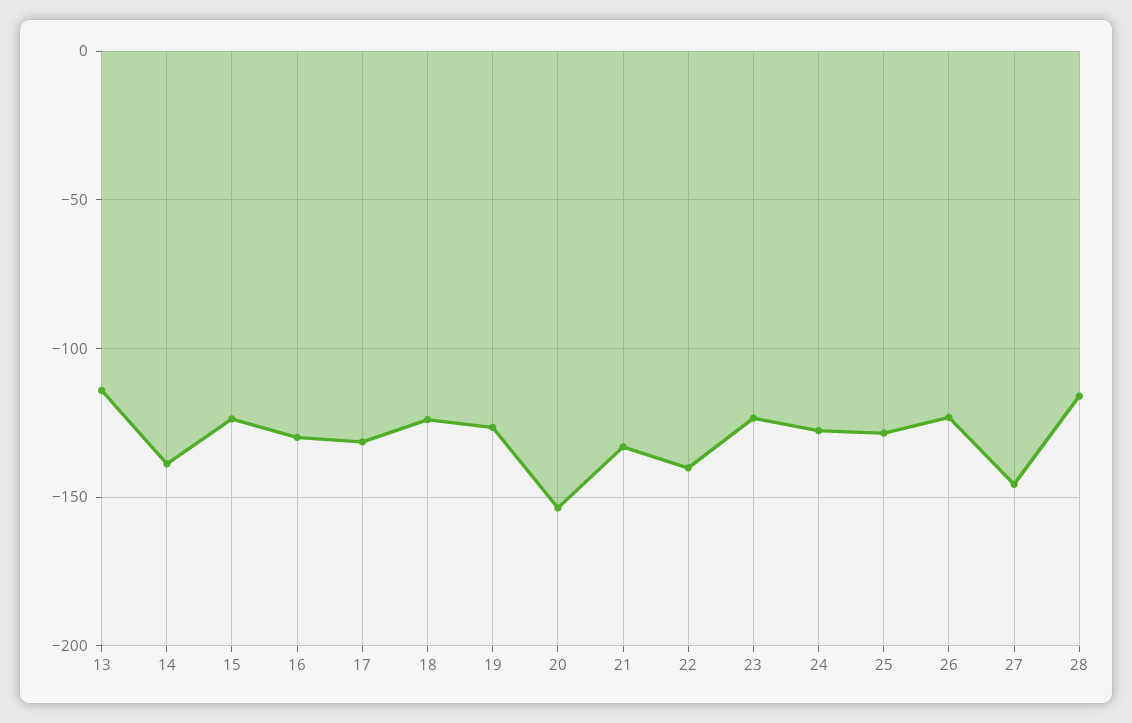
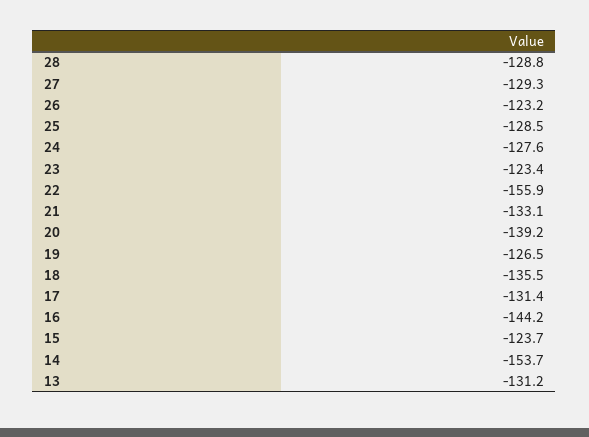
13: -115 -> -131.2
14: -140 -> -153.7
16: -130 -> -144.2
18: -125 -> -135.5
20: -155 -> -139.2
22: -140 -> -155.9
27: -145 -> -129.3
28: -115 -> -128.8

